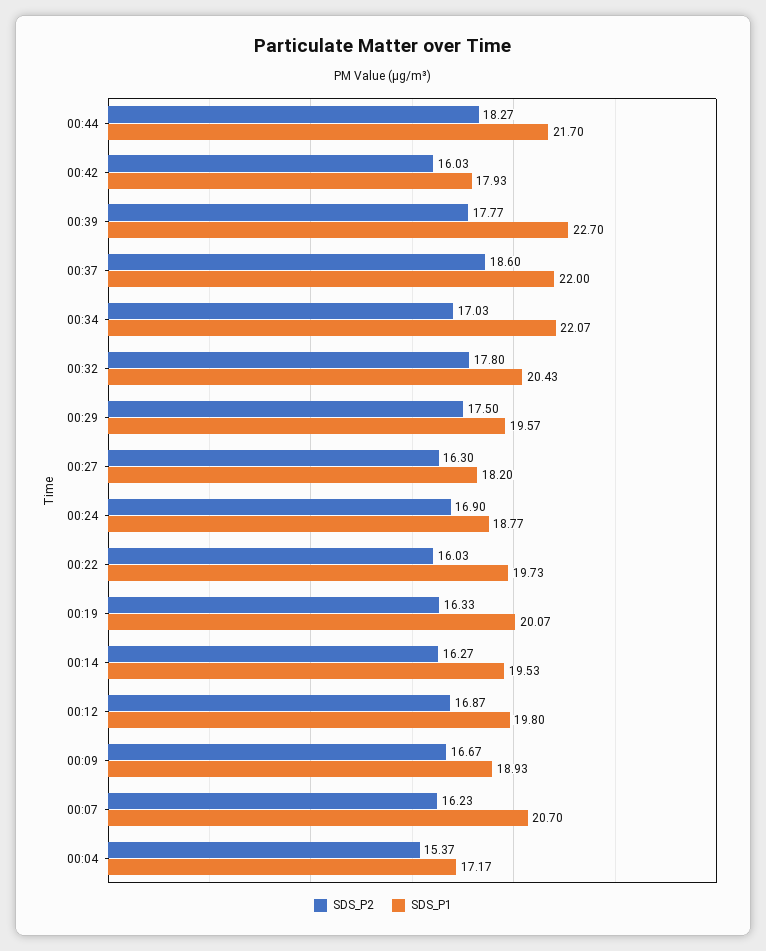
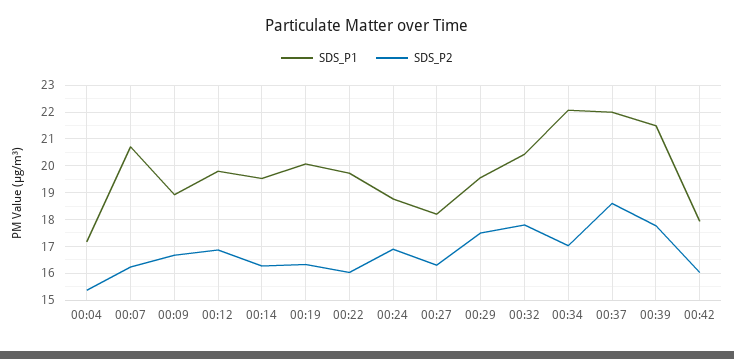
SDS_P2, 00:44: 18.27 -> none
SDS_P1, 00:44: 21.7 -> none
SDS_P1, 00:39: 22.7 -> 21.5

